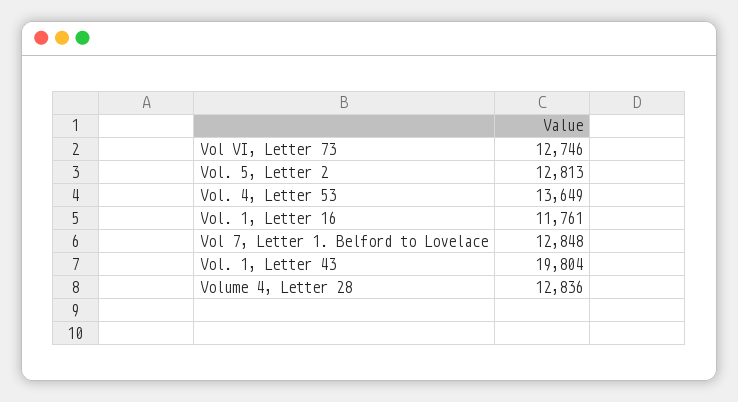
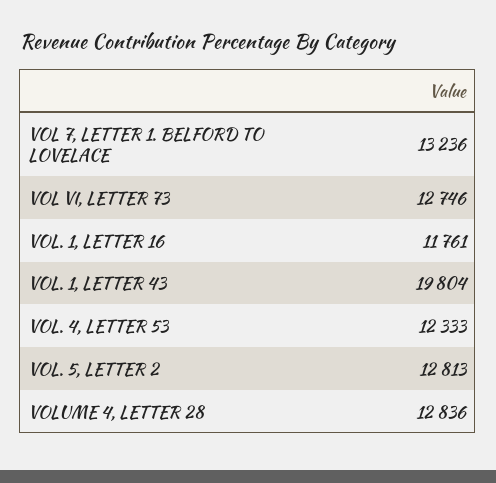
Vol. 4, Letter 53: 13649 -> 12333
Vol 7, Letter 1. Belford to Lovelace: 12848 -> 13236

